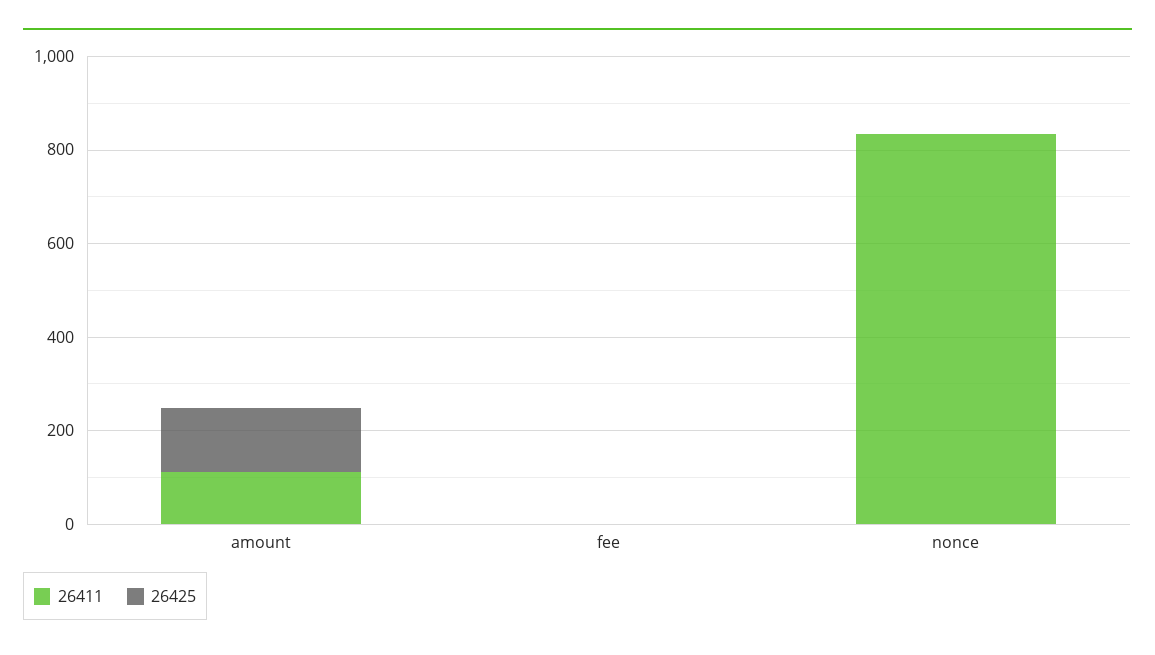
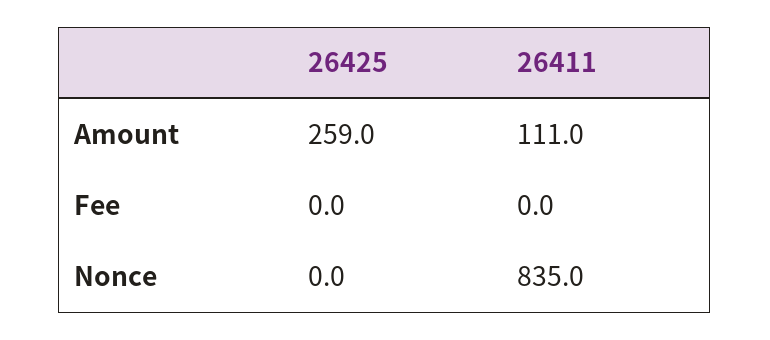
26425, amount: 150 -> 259

